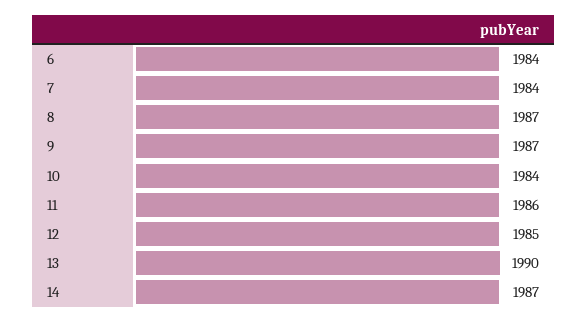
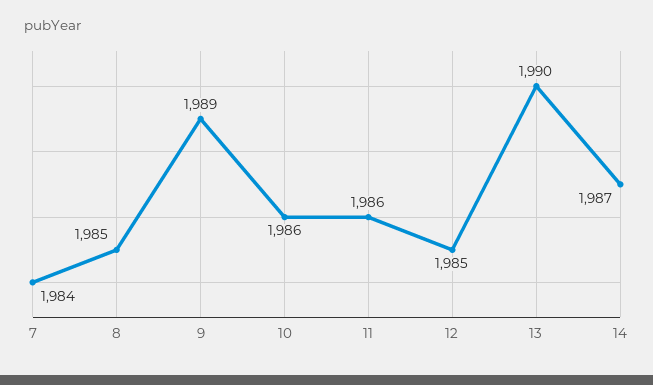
6: 1984 -> none
8: 1987 -> 1985
9: 1987 -> 1989
10: 1984 -> 1986

